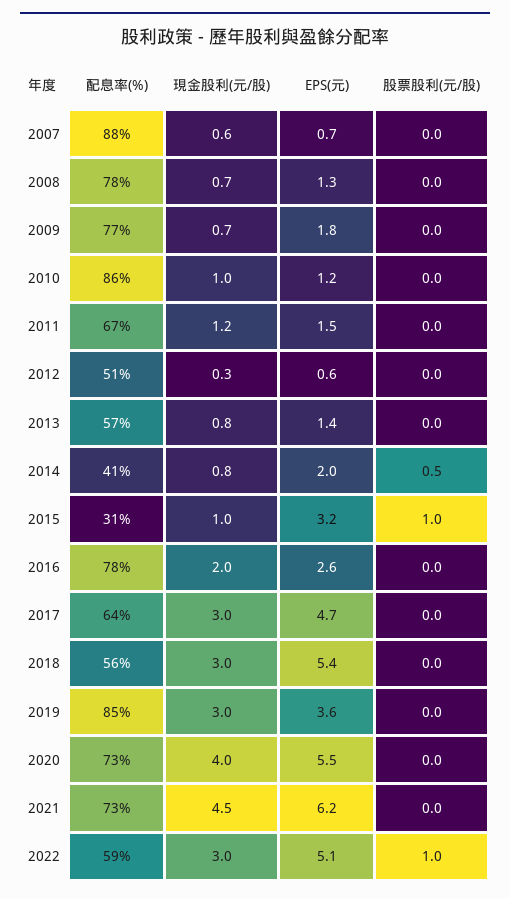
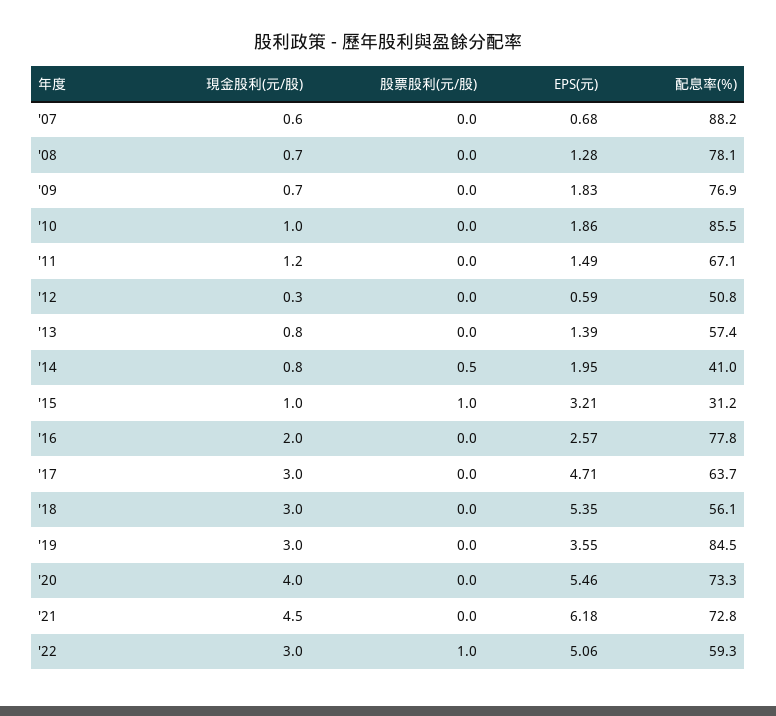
EPS(元), 2010: 1.2 -> 1.86

